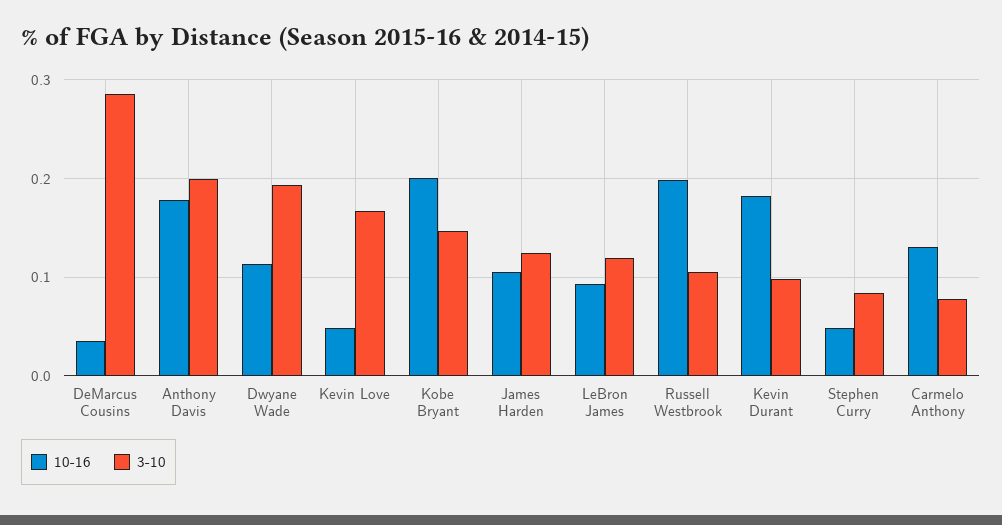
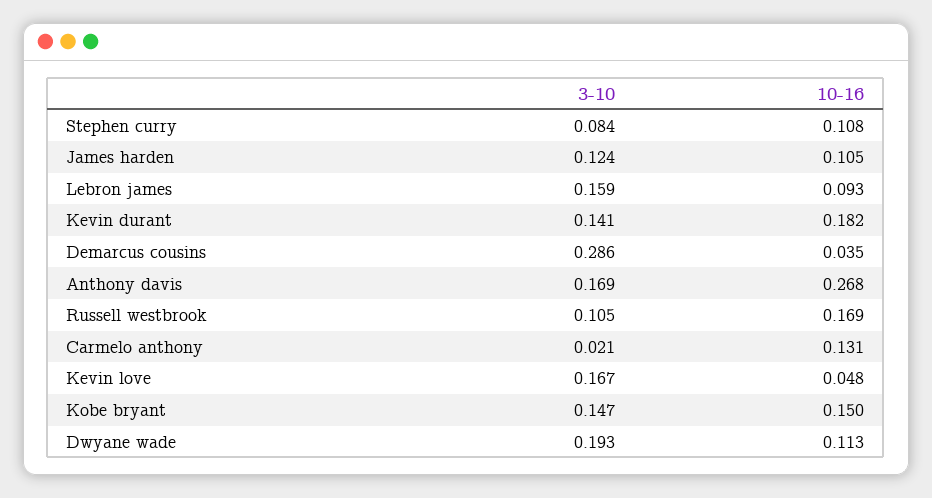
10-16, Anthony Davis: 0.18 -> 0.268
3-10, Anthony Davis: 0.2 -> 0.169
10-16, Kobe Bryant: 0.2 -> 0.15
3-10, LeBron James: 0.12 -> 0.159
10-16, Russell Westbrook: 0.2 -> 0.169
3-10, Kevin Durant: 0.1 -> 0.141
10-16, Stephen Curry: 0.05 -> 0.108
3-10, Carmelo Anthony: 0.08 -> 0.021

